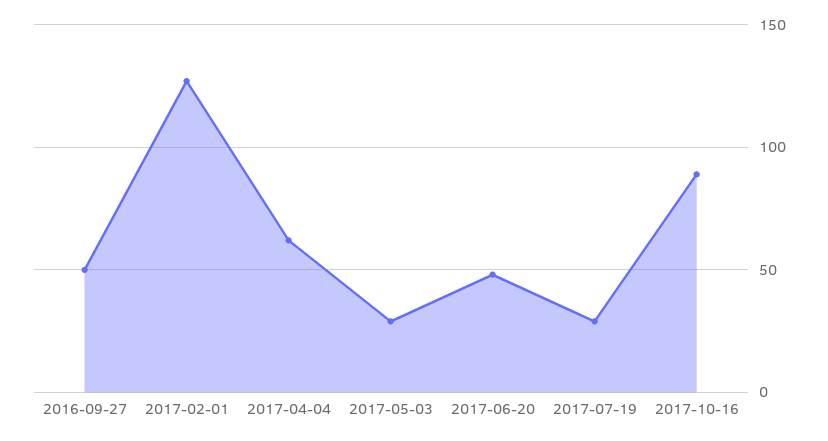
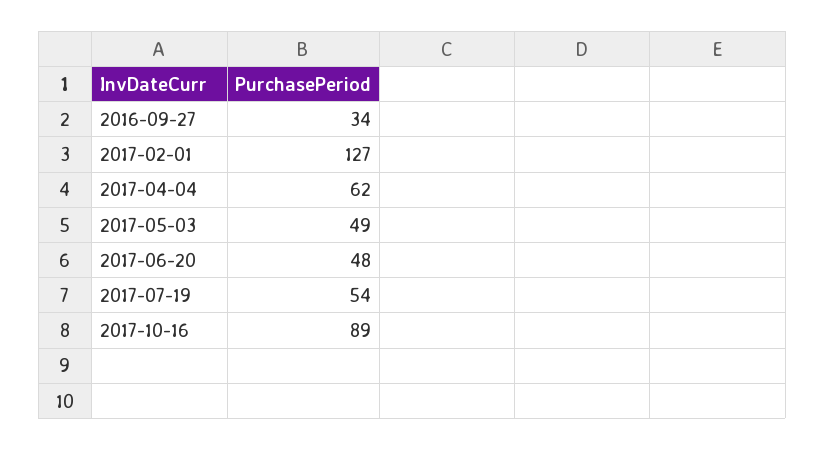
2016-09-27: 50 -> 34
2017-05-03: 30 -> 49
2017-07-19: 30 -> 54

